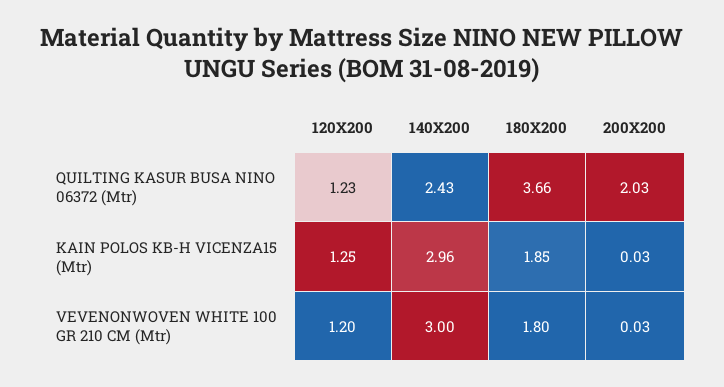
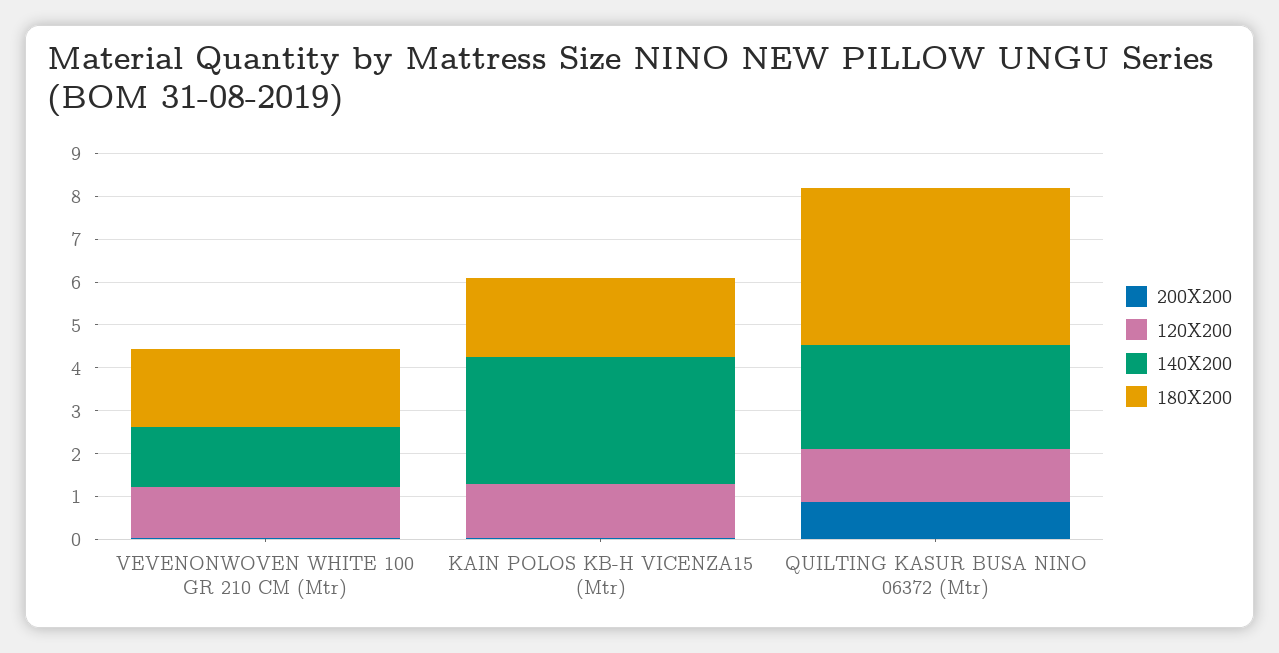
200X200, QUILTING KASUR BUSA NINO 06372 (Mtr): 2.03 -> 0.8
140X200, VEVENONWOVEN WHITE 100 GR 210 CM (Mtr): 3 -> 1.4

